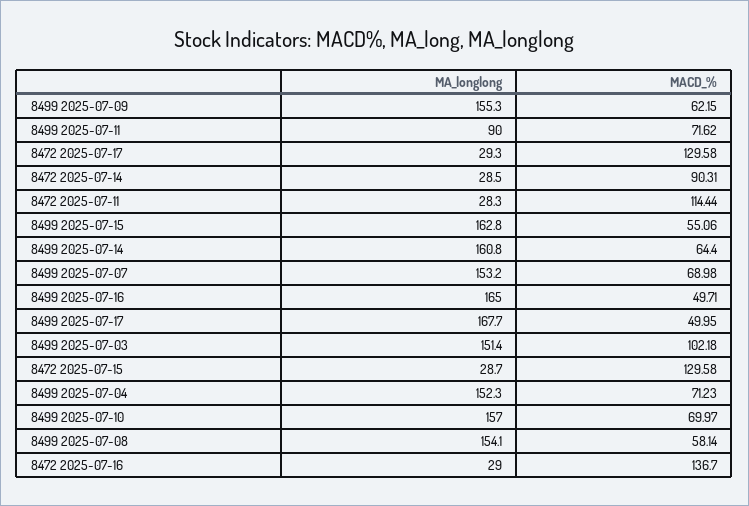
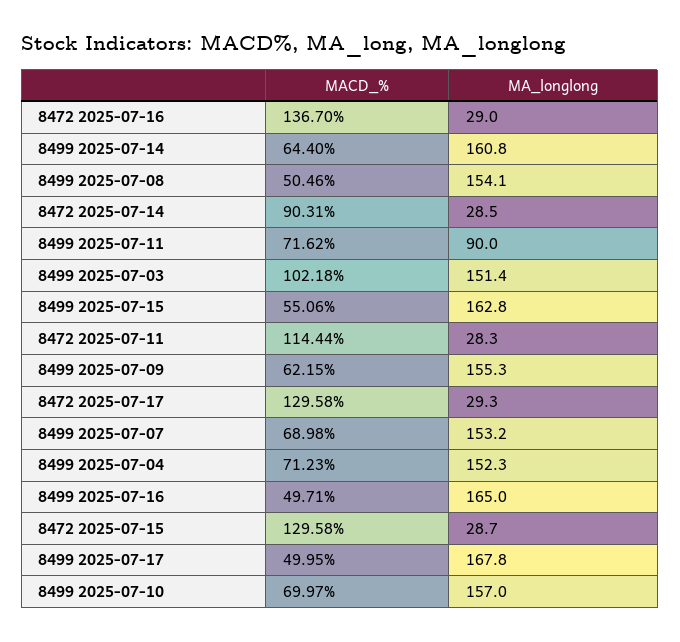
MA_longlong, 8499 2025-07-17: 167.7 -> 167.8
MACD_%, 8499 2025-07-08: 58.14 -> 50.46

